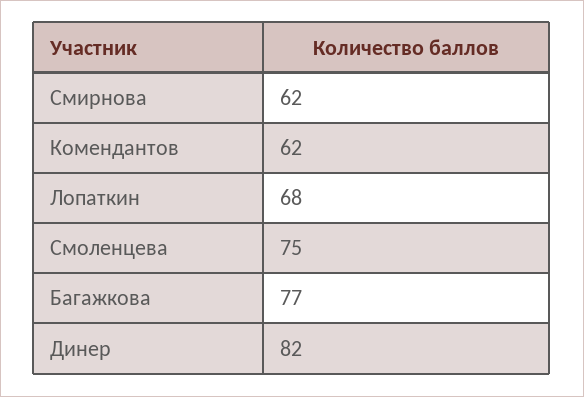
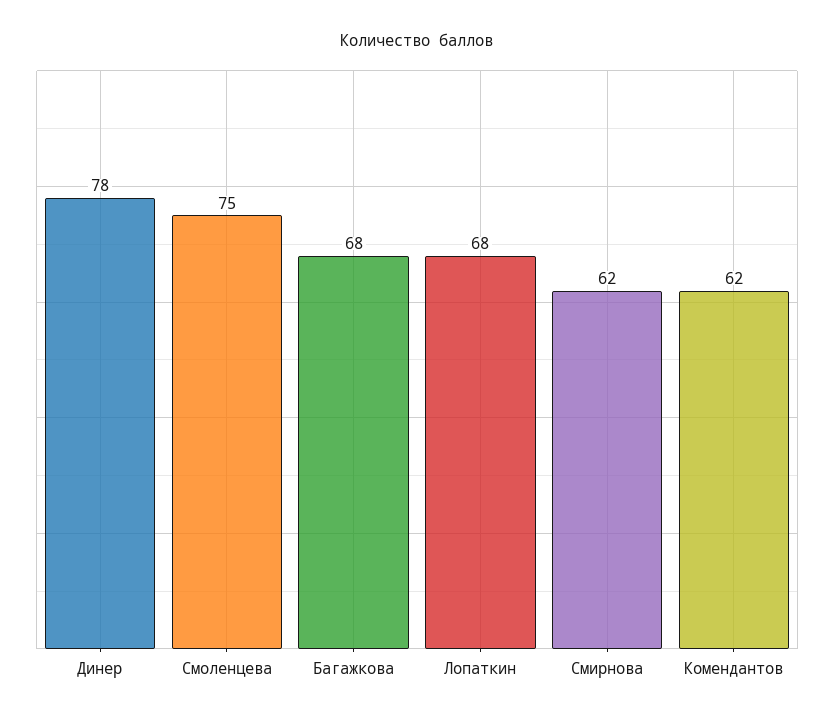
Багажкова: 77 -> 68
Динер: 82 -> 78

